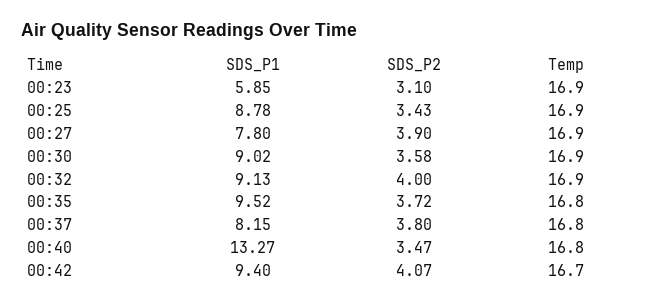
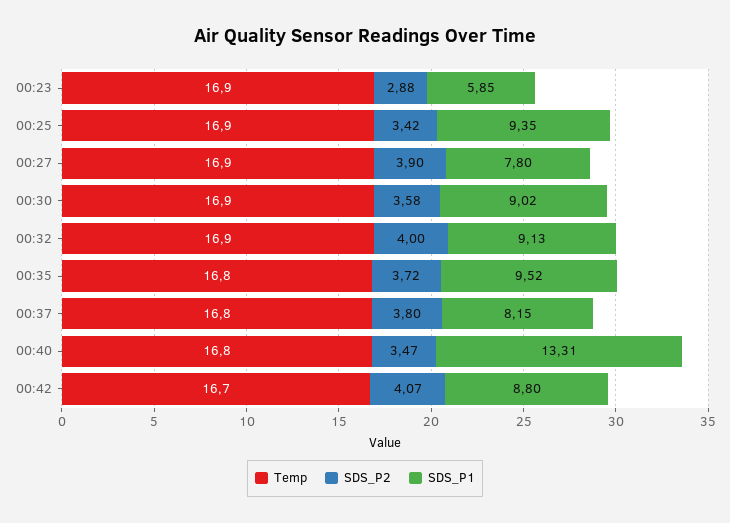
SDS_P2, 00:23: 3.1 -> 2.88
SDS_P1, 00:25: 8.78 -> 9.35
SDS_P2, 00:25: 3.43 -> 3.42
SDS_P1, 00:40: 13.27 -> 13.31
SDS_P1, 00:42: 9.4 -> 8.8

